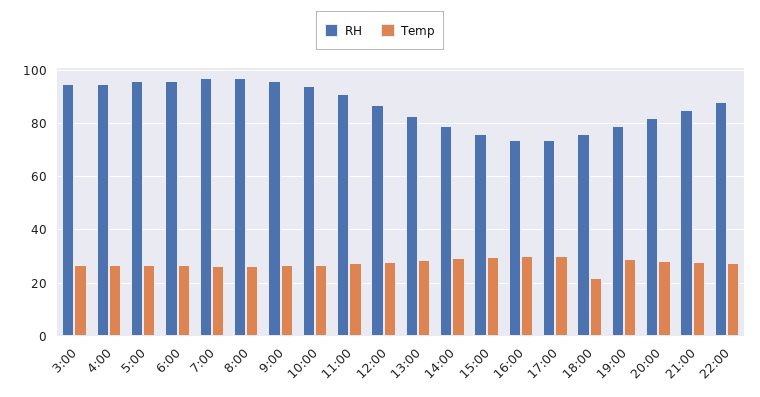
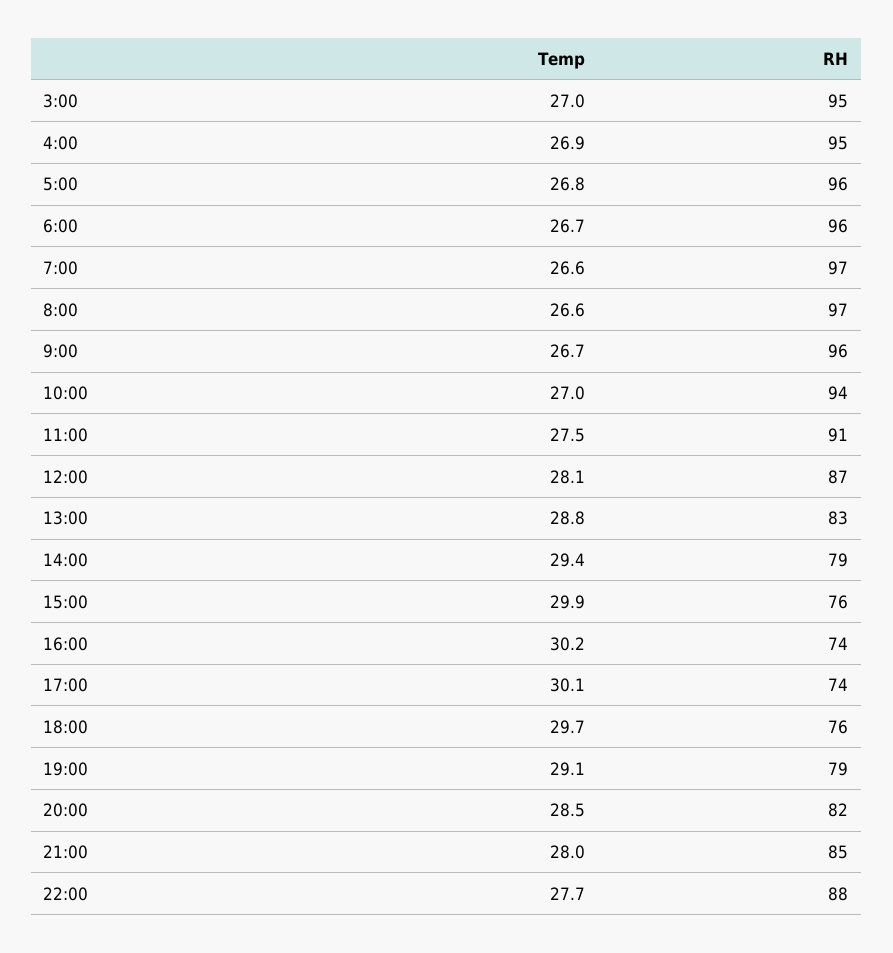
Temp, 18:00: 22.5 -> 29.7

